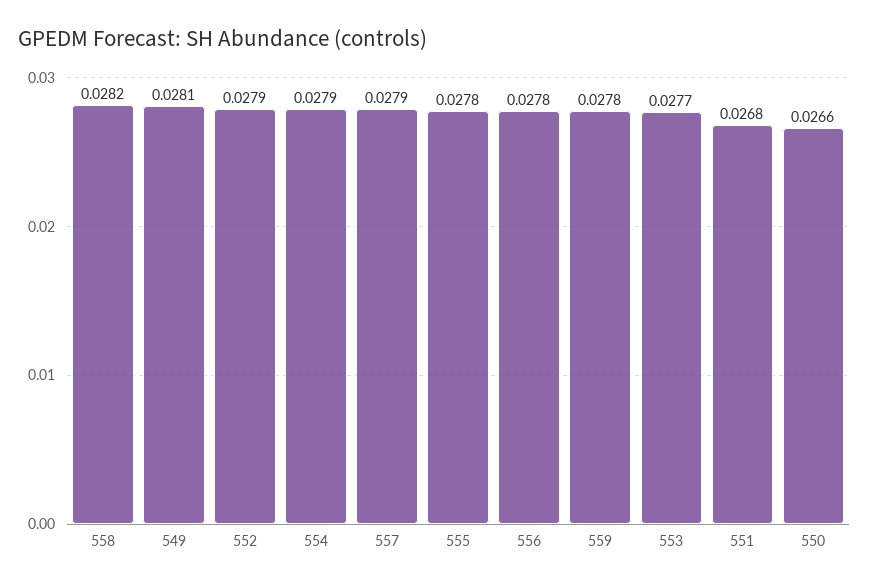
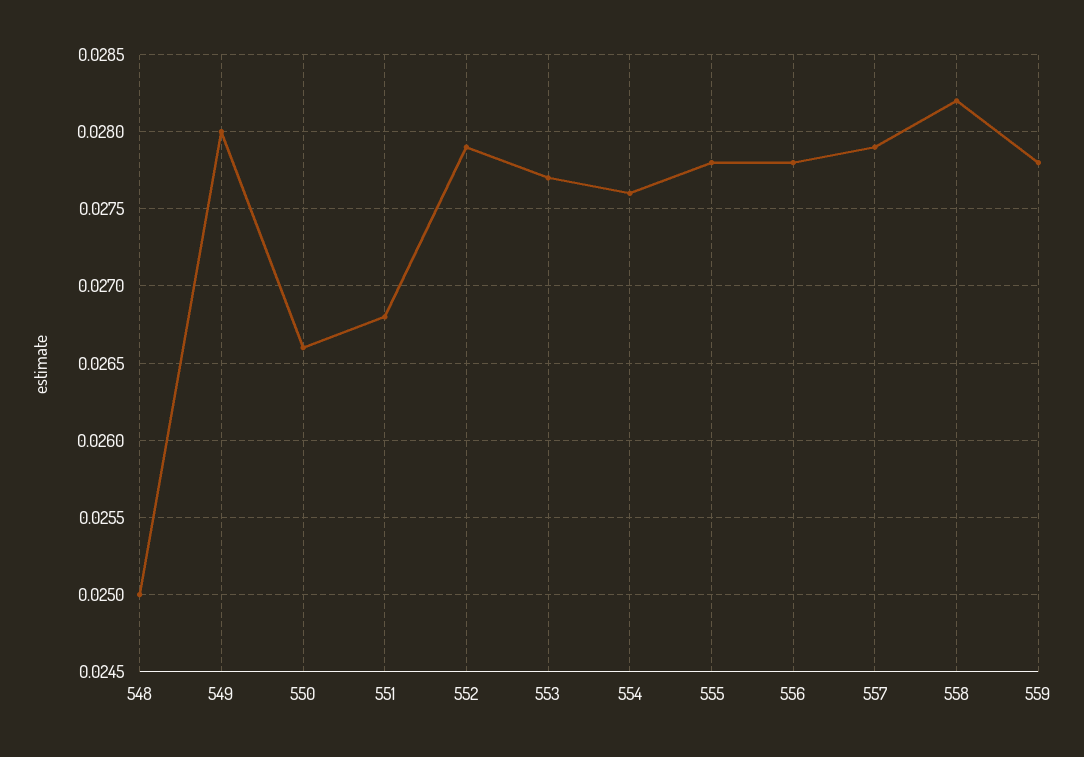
549: 0.0281 -> 0.028
554: 0.0279 -> 0.0276
548: none -> 0.025

